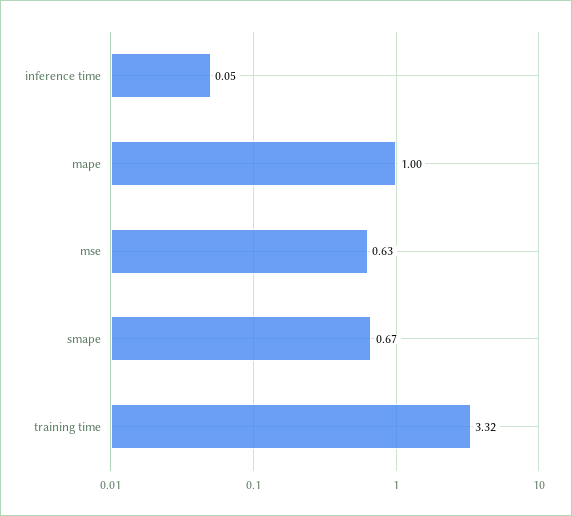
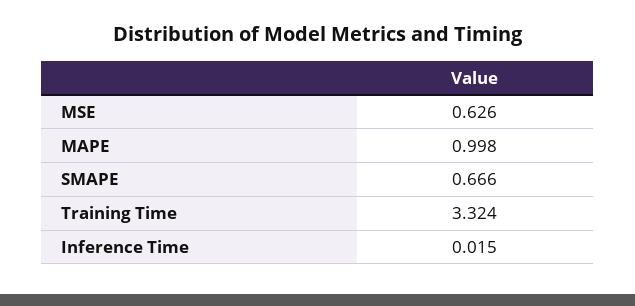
inference time: 0.05 -> 0.015

